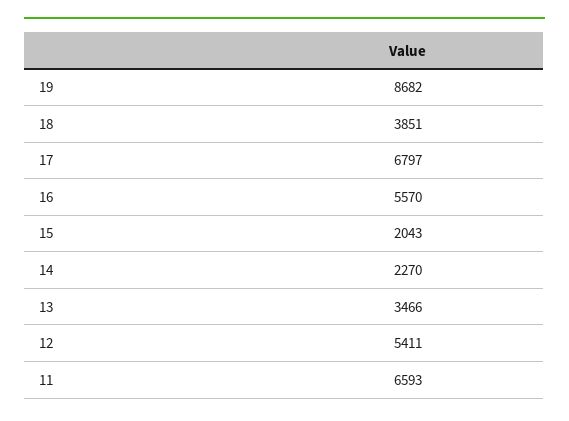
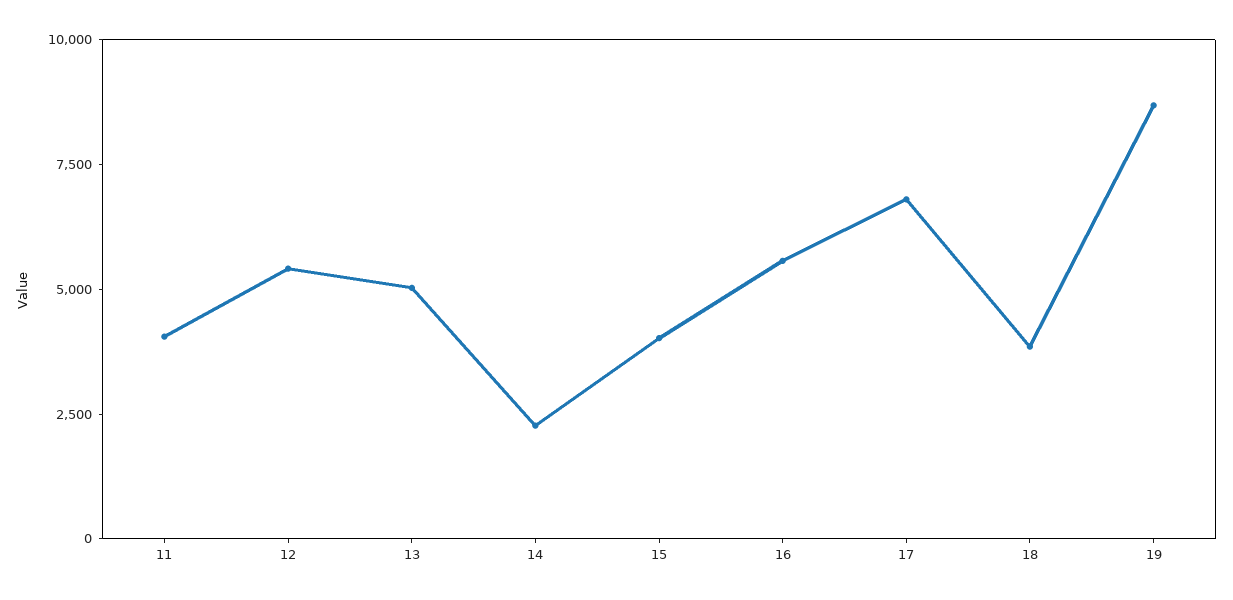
15: 2043 -> 4000
13: 3466 -> 5000
11: 6593 -> 4000

